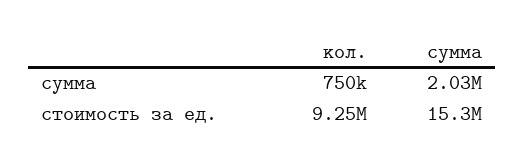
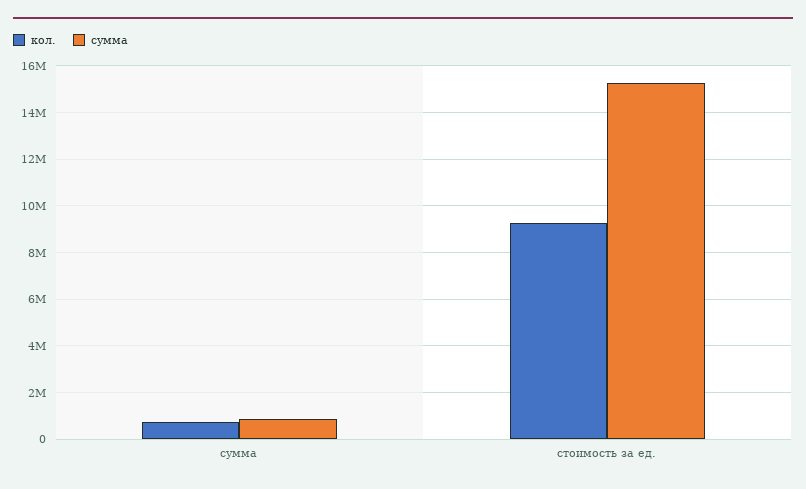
сумма, сумма: 2030000 -> 1000000

